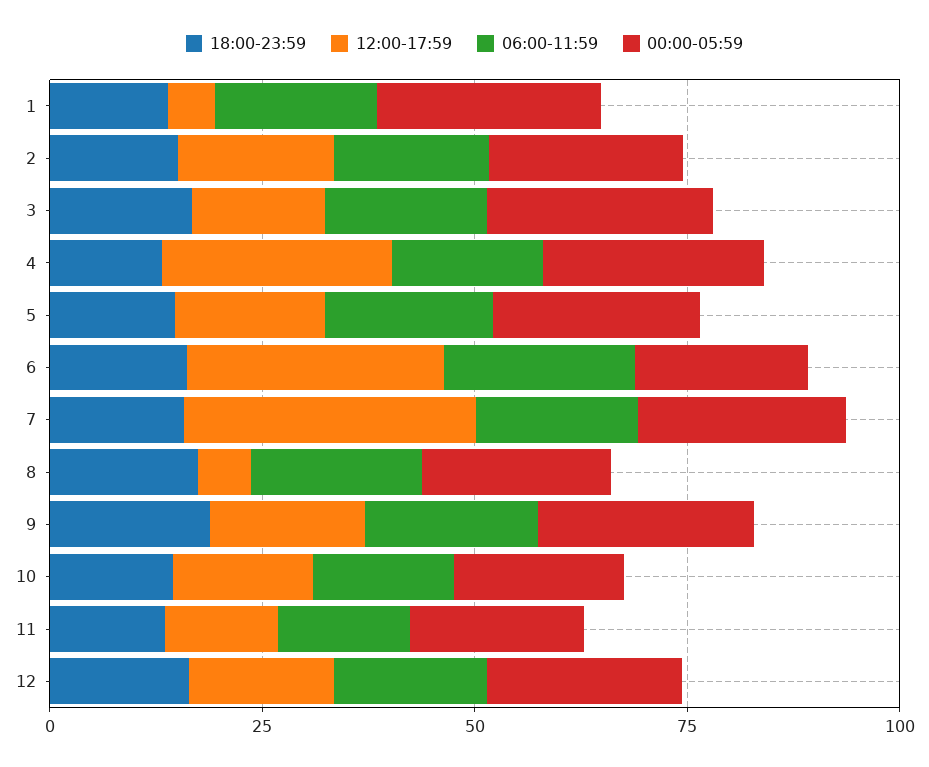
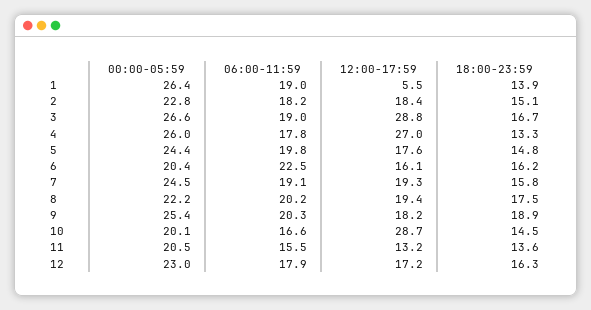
12:00-17:59, 3: 15 -> 28.8
12:00-17:59, 6: 30 -> 16.1
12:00-17:59, 7: 35 -> 19.3
12:00-17:59, 8: 5 -> 19.4
12:00-17:59, 10: 15 -> 28.7

